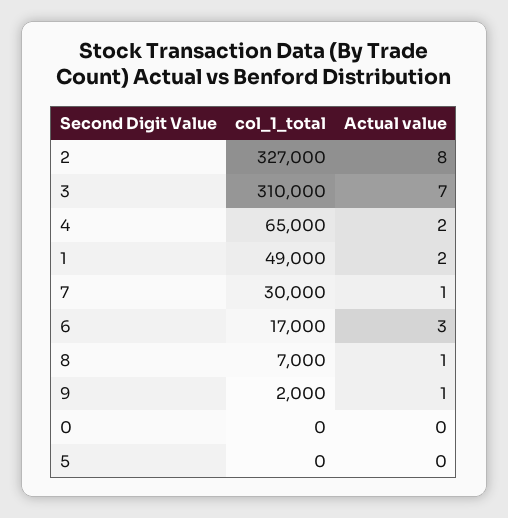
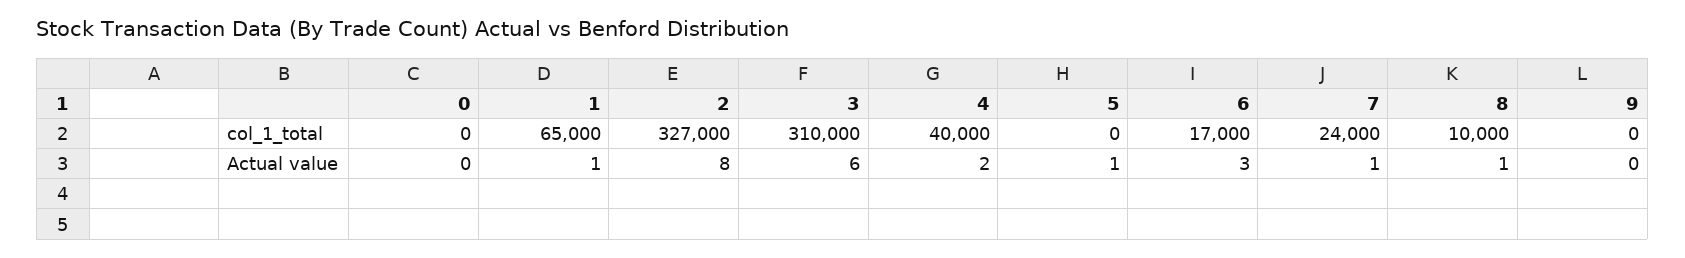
Actual value, 3: 7 -> 6
col_1_total, 4: 65000 -> 40000
col_1_total, 1: 49000 -> 65000
Actual value, 1: 2 -> 1
col_1_total, 7: 30000 -> 24000
col_1_total, 8: 7000 -> 10000
col_1_total, 9: 2000 -> 0
Actual value, 9: 1 -> 0
Actual value, 5: 0 -> 1

